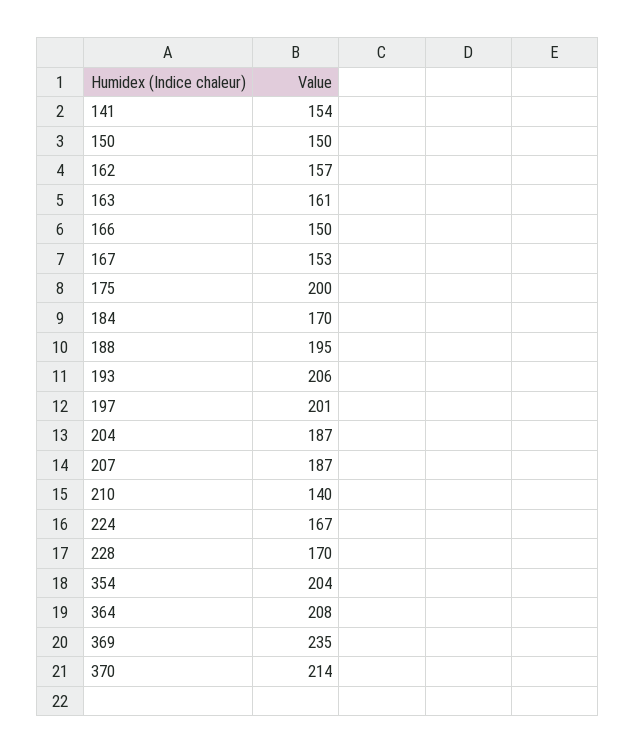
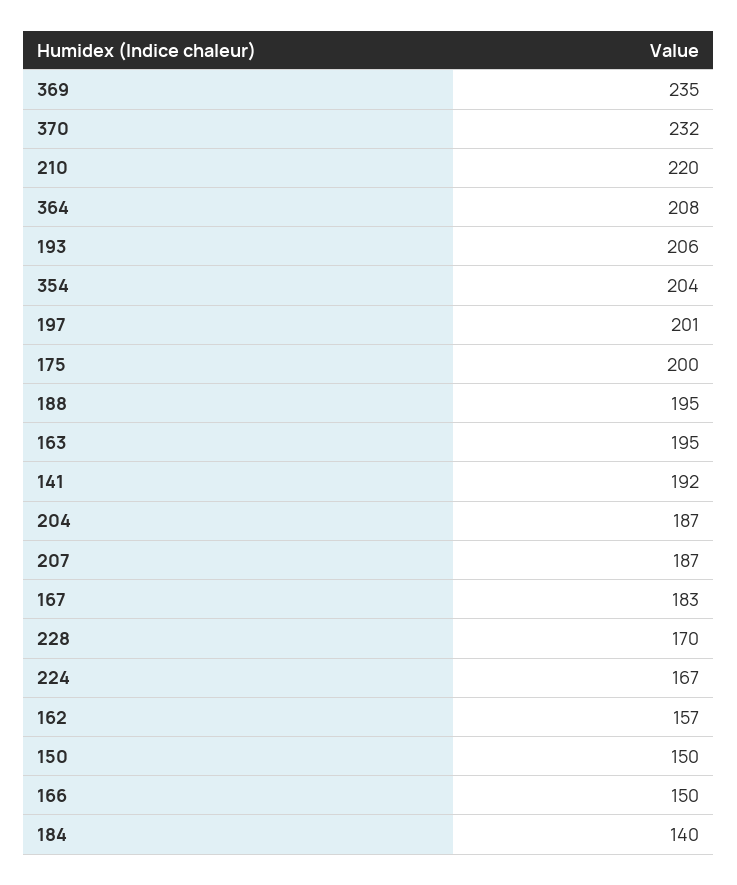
141: 154 -> 192
163: 161 -> 195
167: 153 -> 183
184: 170 -> 140
210: 140 -> 220
370: 214 -> 232

